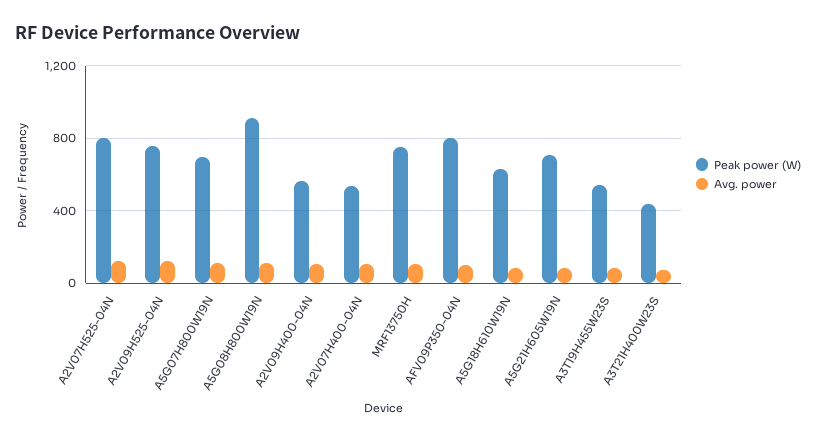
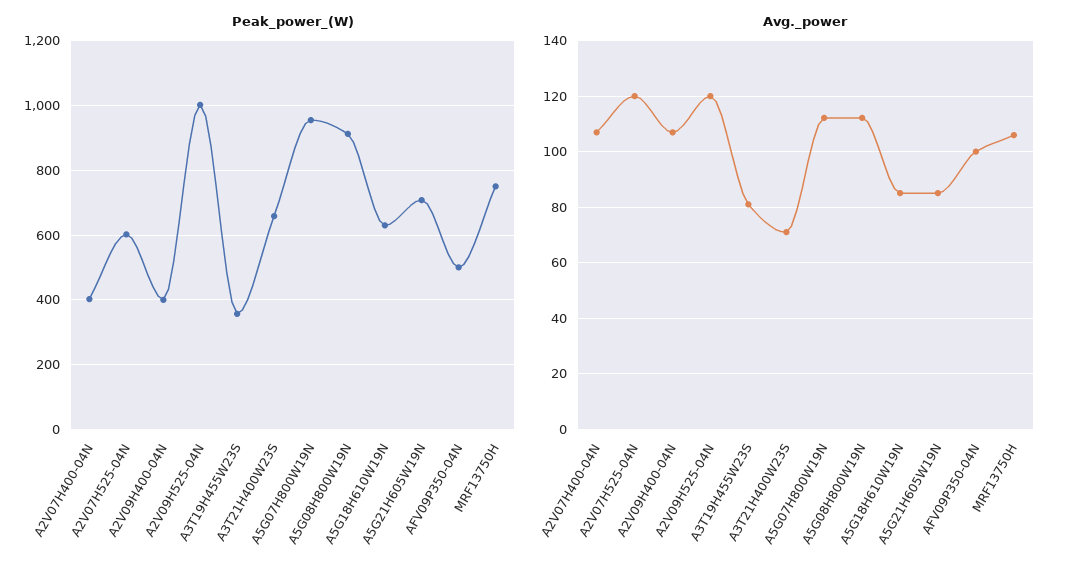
Peak power (W), A2V07H525-04N: 800 -> 600
Peak power (W), A2V09H525-04N: 750 -> 1000
Peak power (W), A5G07H800W19N: 700 -> 960
Peak power (W), A2V09H400-04N: 550 -> 400
Peak power (W), A2V07H400-04N: 550 -> 400
Peak power (W), AFV09P350-04N: 800 -> 500
Peak power (W), A3T19H455W23S: 550 -> 360
Peak power (W), A3T21H400W23S: 450 -> 660

